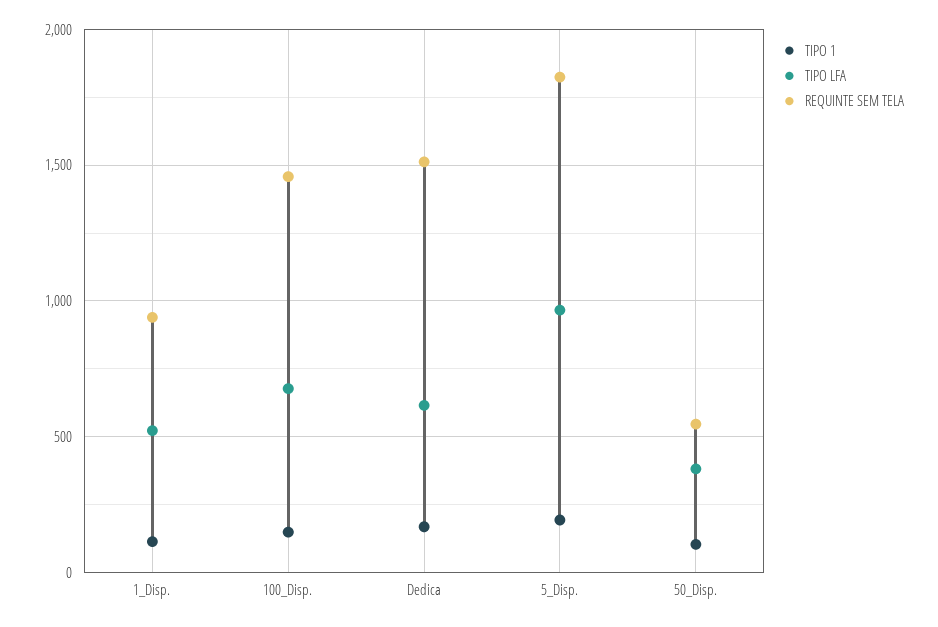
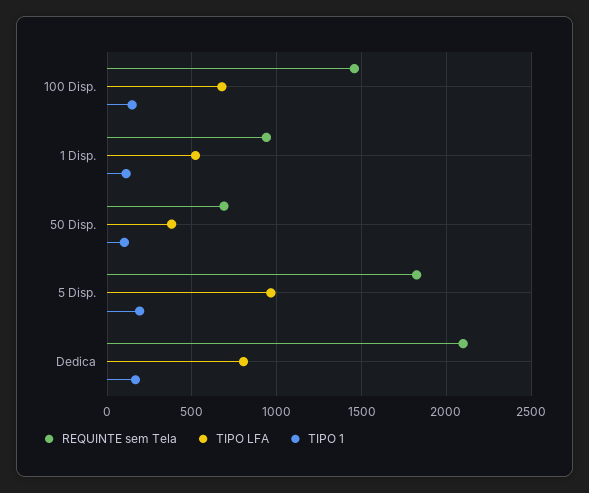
TIPO LFA, Dedica: 600 -> 800
REQUINTE SEM TELA, Dedica: 1500 -> 2100
REQUINTE SEM TELA, 50_Disp.: 550 -> 700

